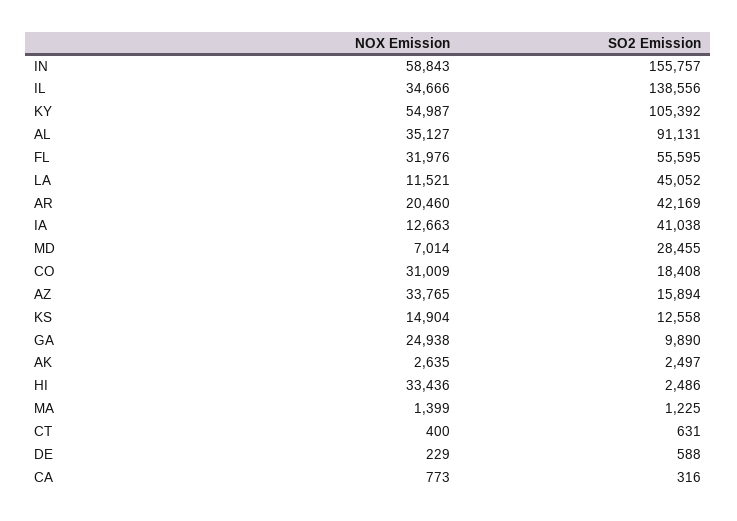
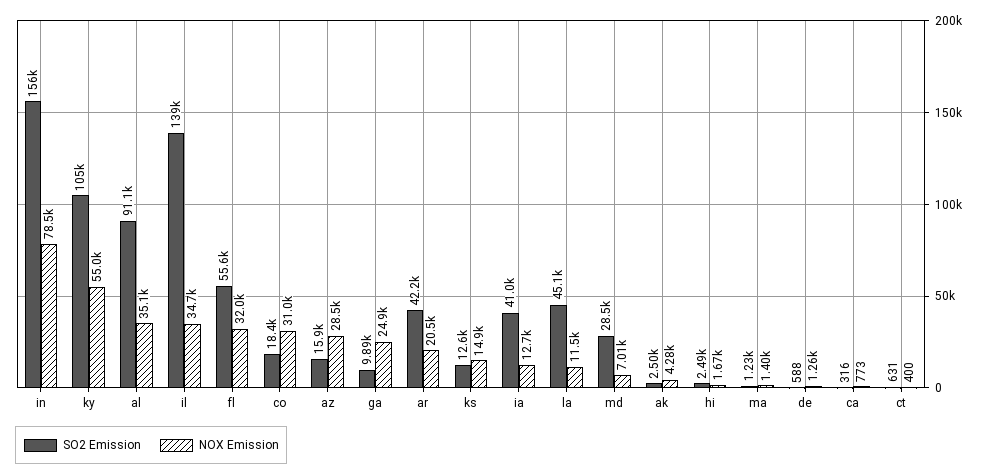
NOX Emission, IN: 58843 -> 78500
NOX Emission, AZ: 33765 -> 28500
NOX Emission, AK: 2635 -> 4280
NOX Emission, HI: 33436 -> 1670
NOX Emission, DE: 229 -> 1260

